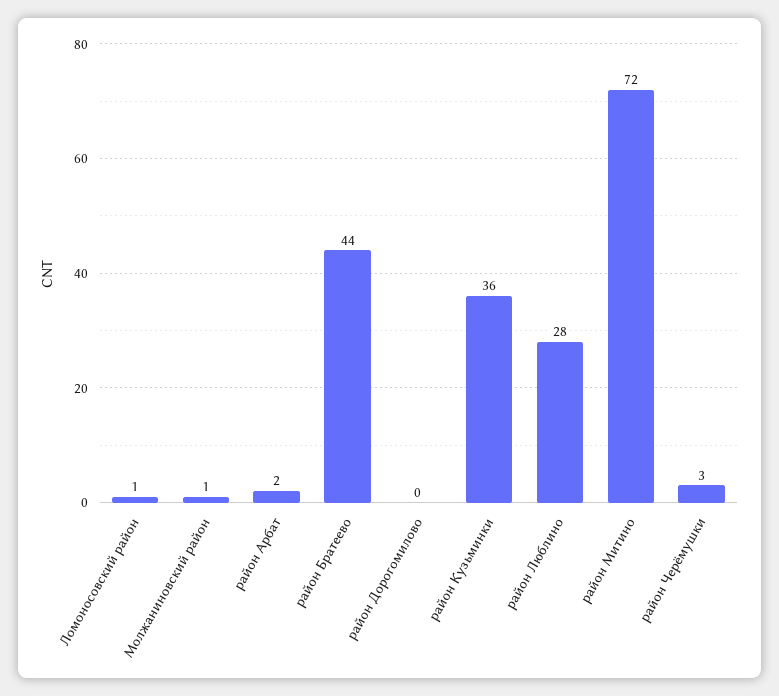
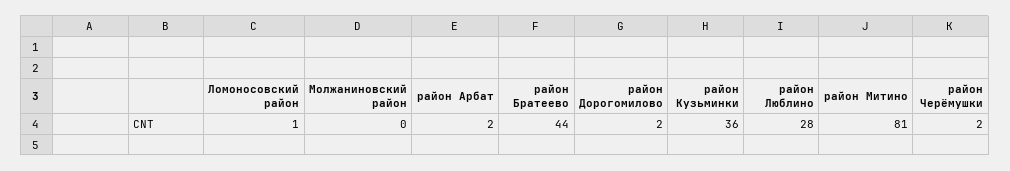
Молжаниновский район: 1 -> 0
район Дорогомилово: 0 -> 2
район Митино: 72 -> 81
район Черёмушки: 3 -> 2

